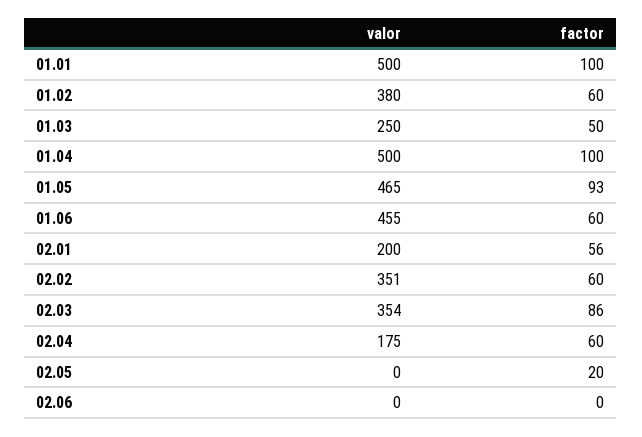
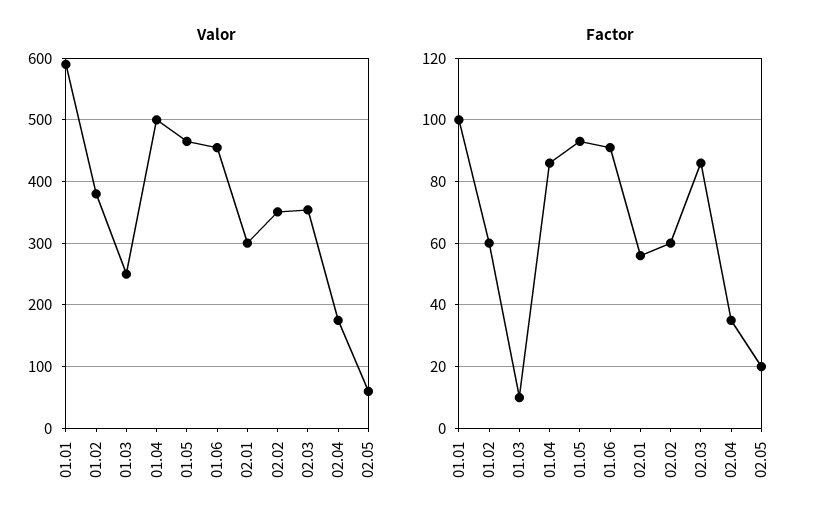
valor, 01.01: 500 -> 590
factor, 01.03: 50 -> 10
factor, 01.04: 100 -> 85
factor, 01.06: 60 -> 90
valor, 02.01: 200 -> 300
factor, 02.04: 60 -> 35
valor, 02.05: 0 -> 60
valor, 02.06: 0 -> none
factor, 02.06: 0 -> none

